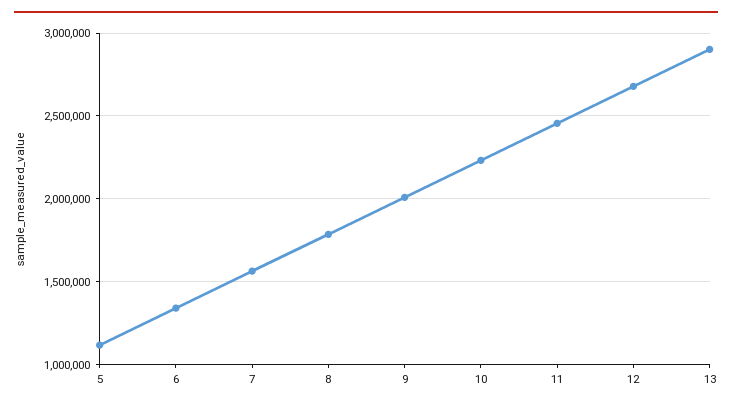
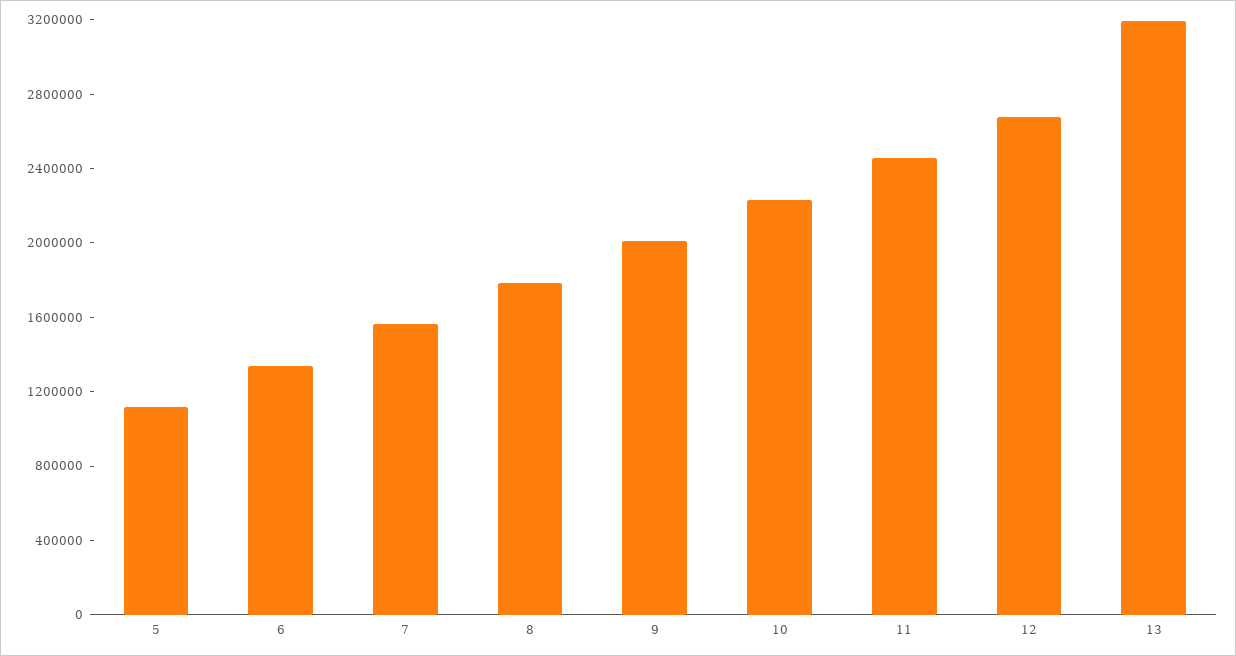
13: 2900000 -> 3200000

